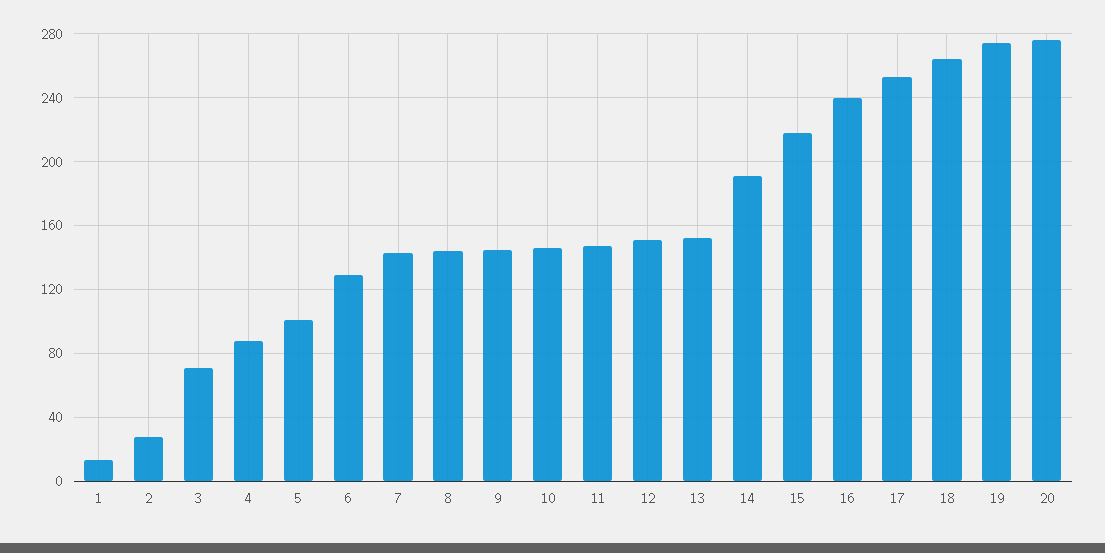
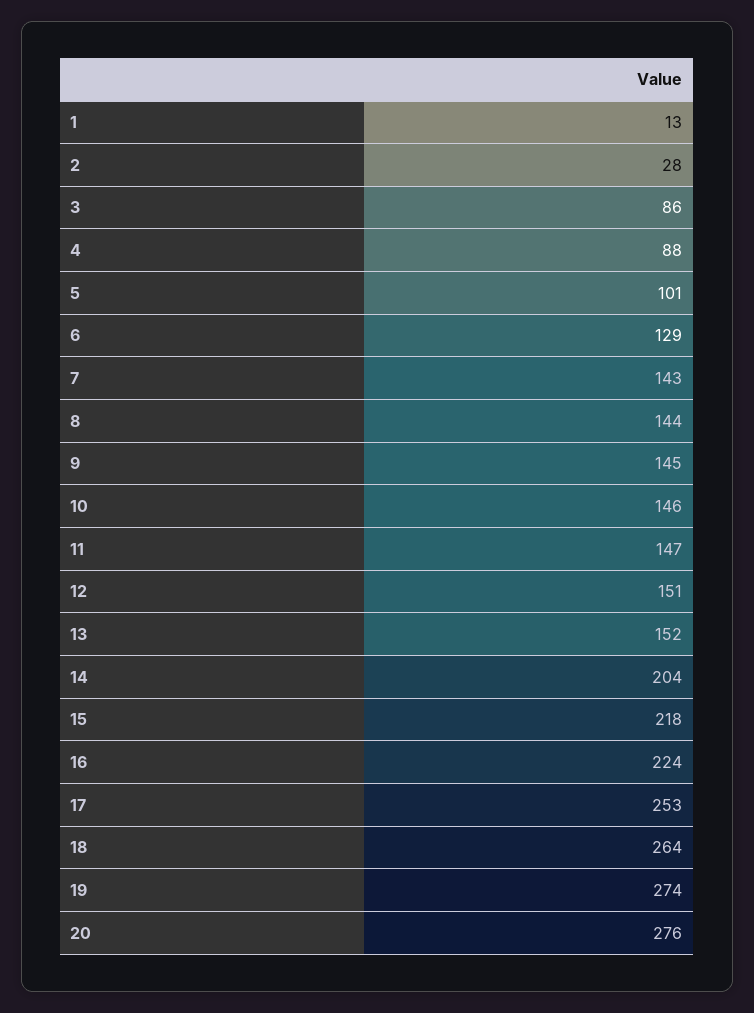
3: 70 -> 86
14: 190 -> 204
16: 240 -> 224

